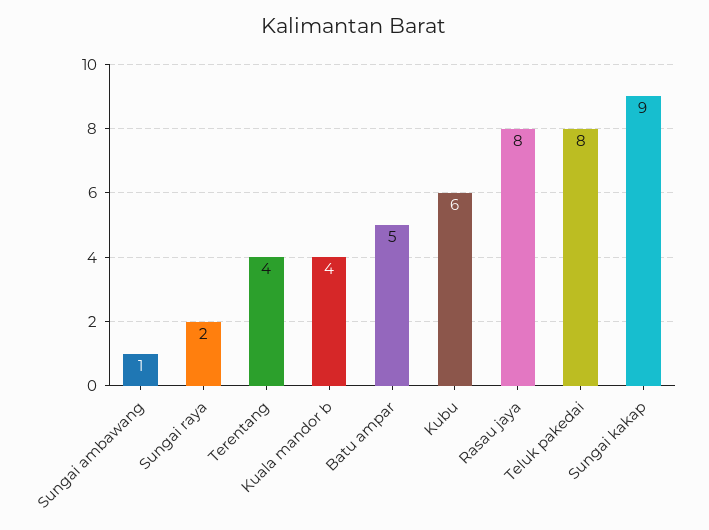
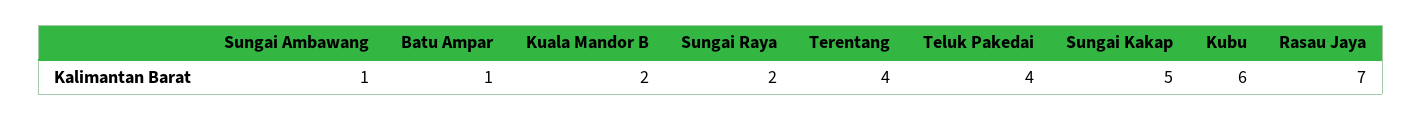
Kuala mandor b: 4 -> 2
Batu ampar: 5 -> 1
Rasau jaya: 8 -> 7
Teluk pakedai: 8 -> 4
Sungai kakap: 9 -> 5

